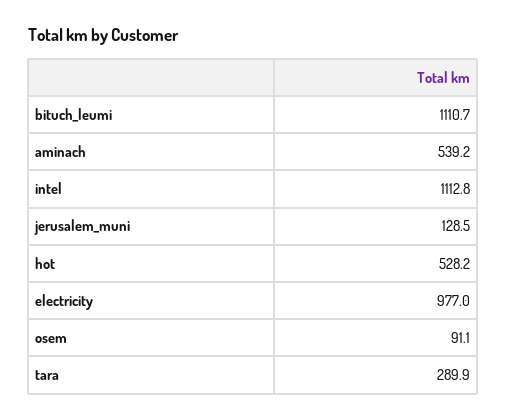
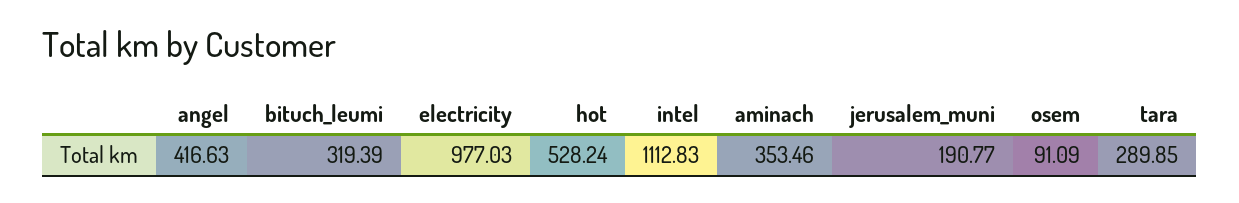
bituch_leumi: 1110.7 -> 319.39
aminach: 539.2 -> 353.46
jerusalem_muni: 128.5 -> 190.77
angel: none -> 416.63

